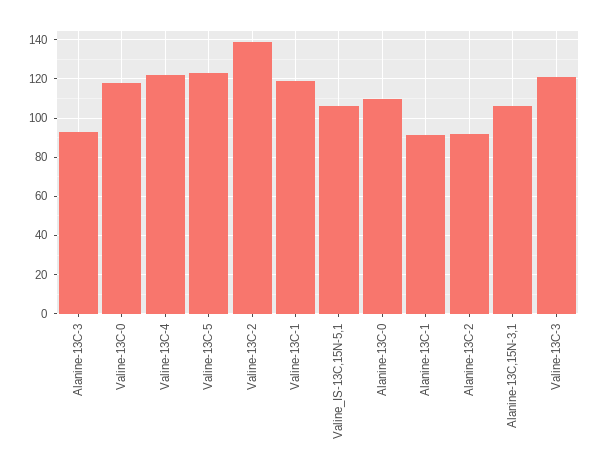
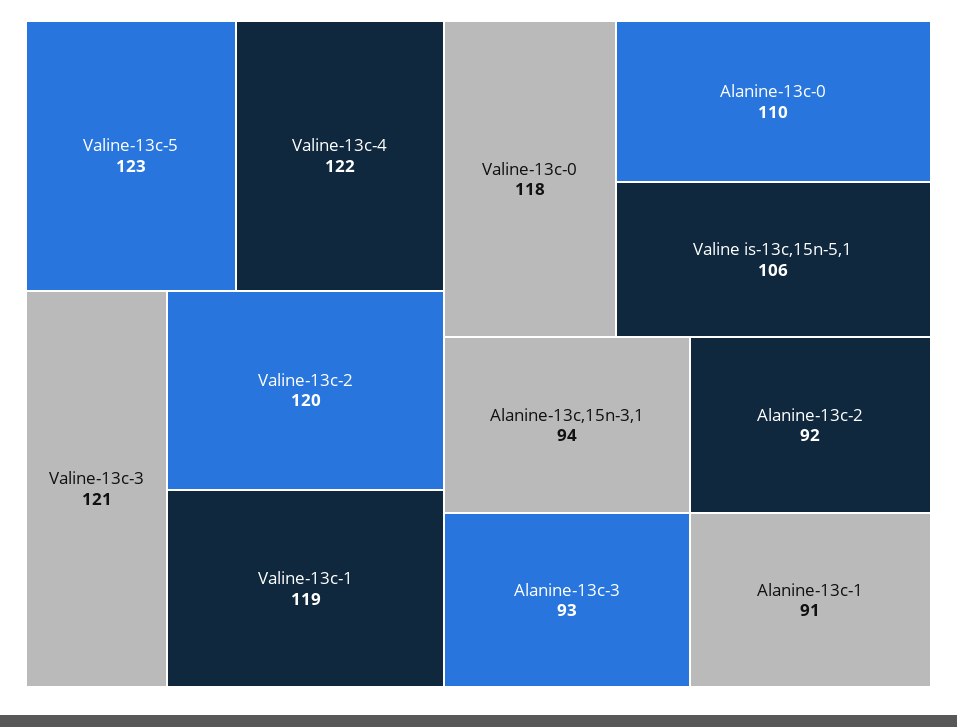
Valine-13C-2: 140 -> 120
Alanine-13C,15N-3,1: 105 -> 94

